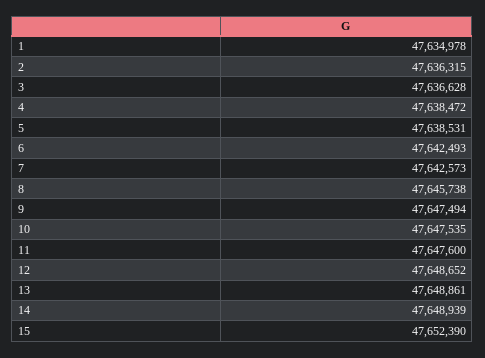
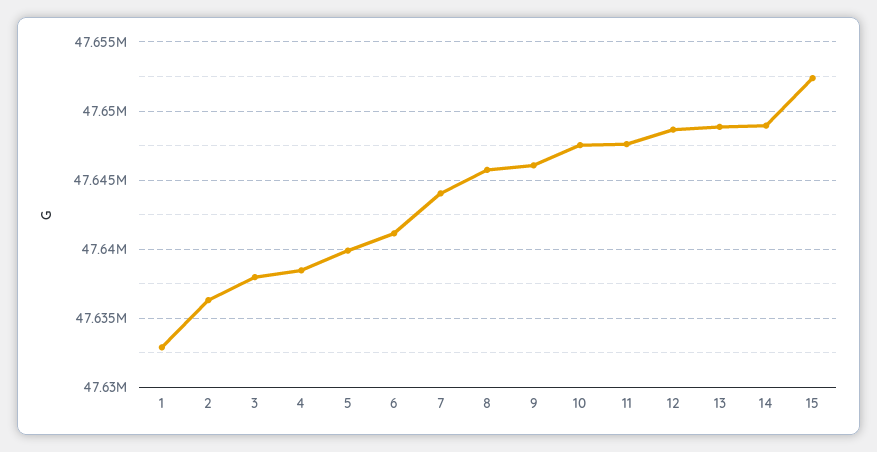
1: 47634978 -> 47633000
3: 47636628 -> 47638000
5: 47638531 -> 47640000
6: 47642493 -> 47641000
7: 47642573 -> 47644000
9: 47647494 -> 47646000

